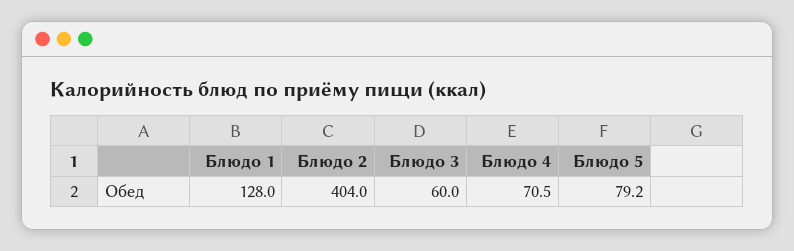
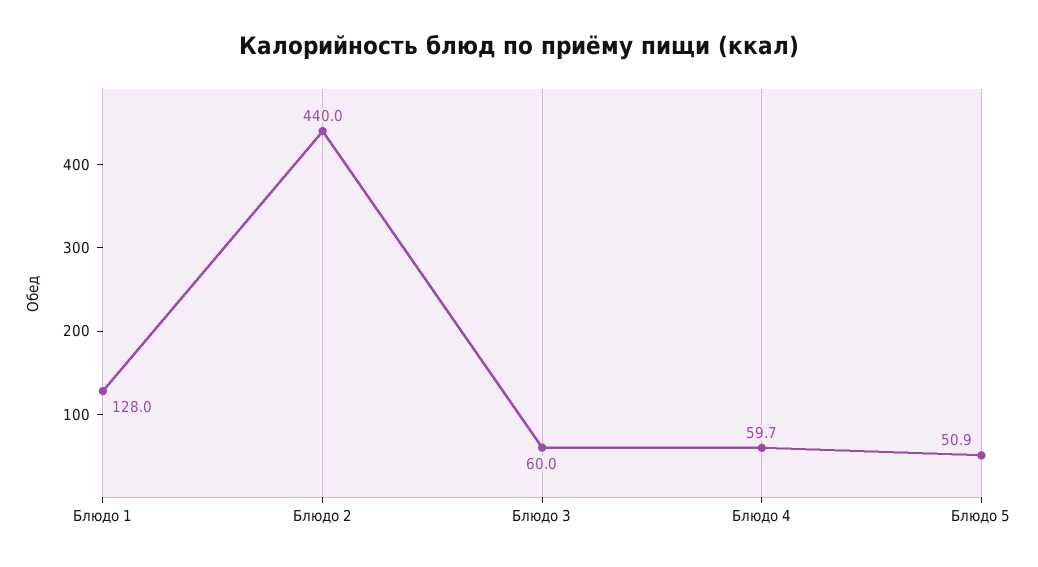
Блюдо 2: 404 -> 440
Блюдо 4: 70.5 -> 59.7
Блюдо 5: 79.2 -> 50.9

